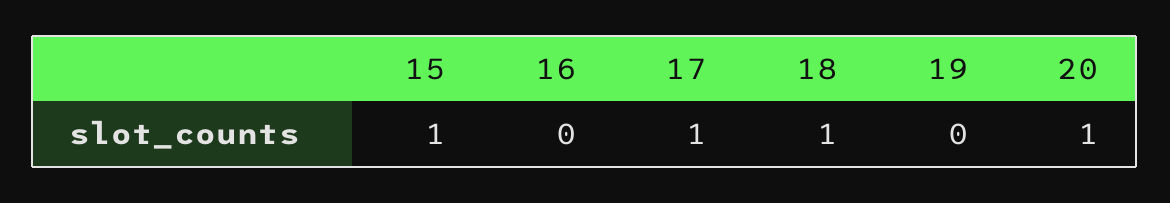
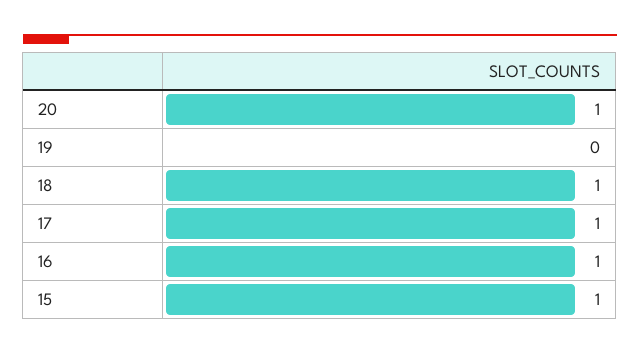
16: 0 -> 1

